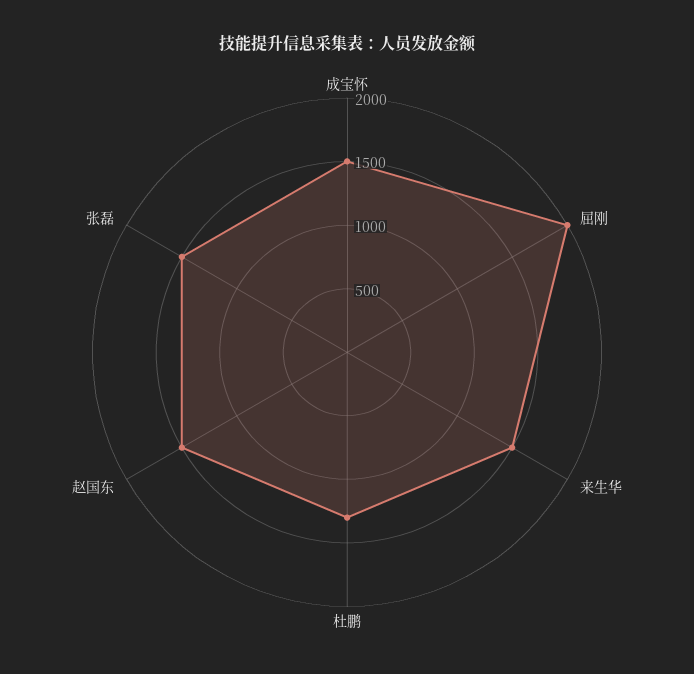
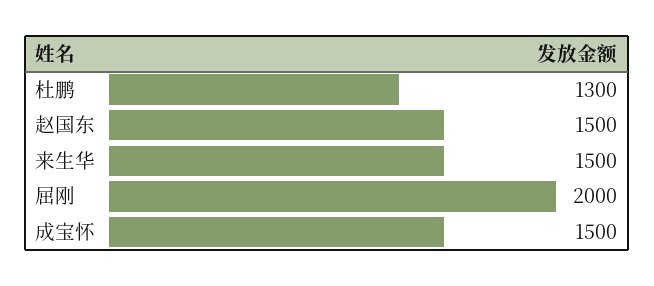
张磊: 1500 -> none

